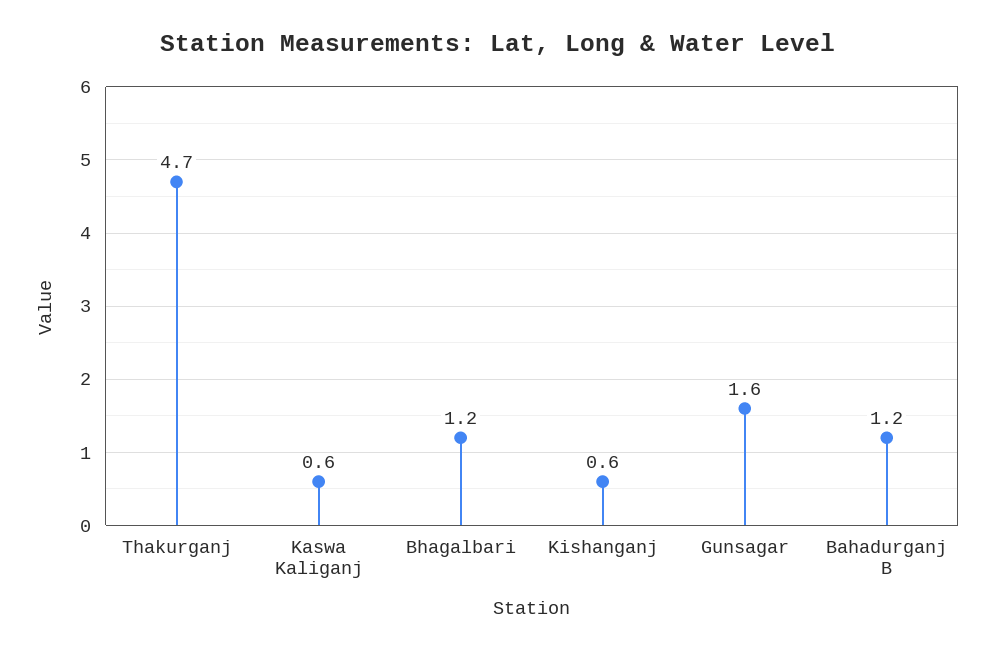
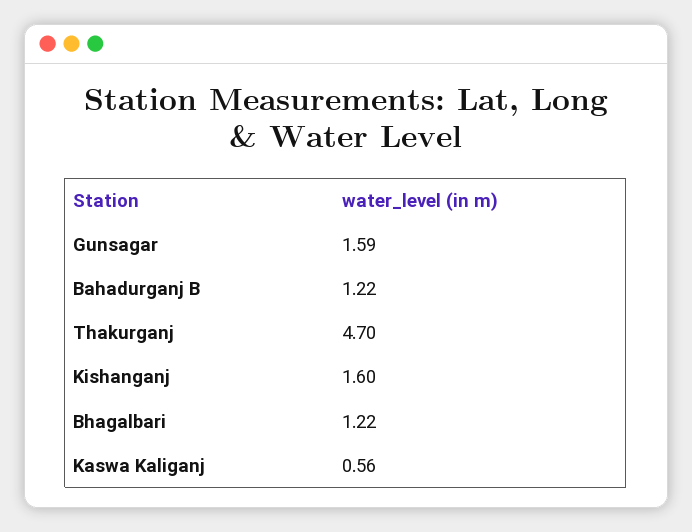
Kishanganj: 0.6 -> 1.6

